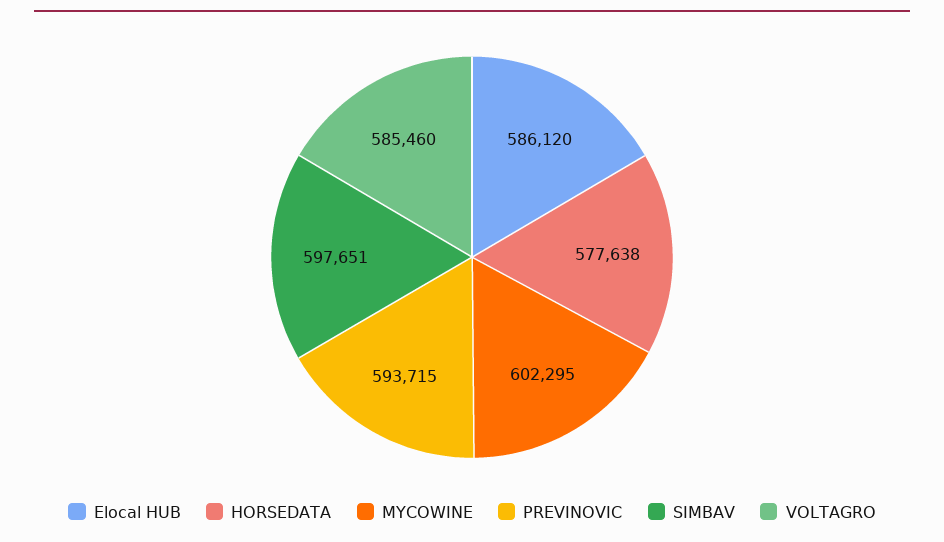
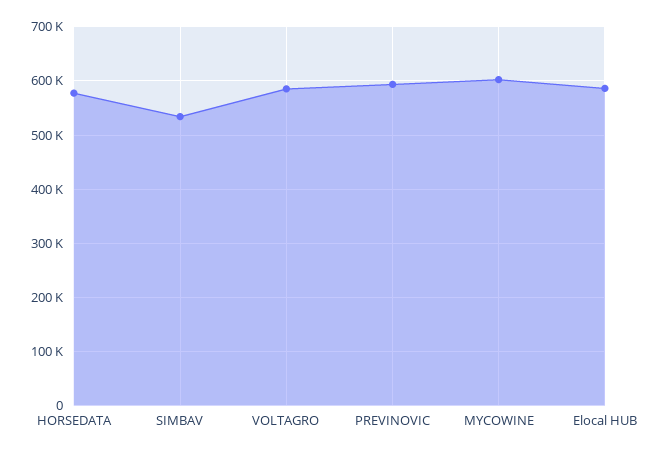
SIMBAV: 597651 -> 540000

